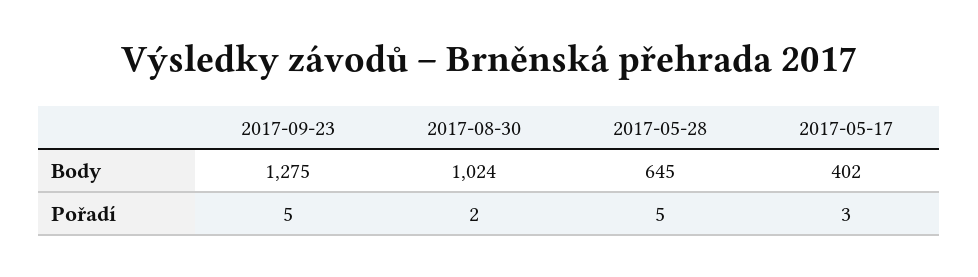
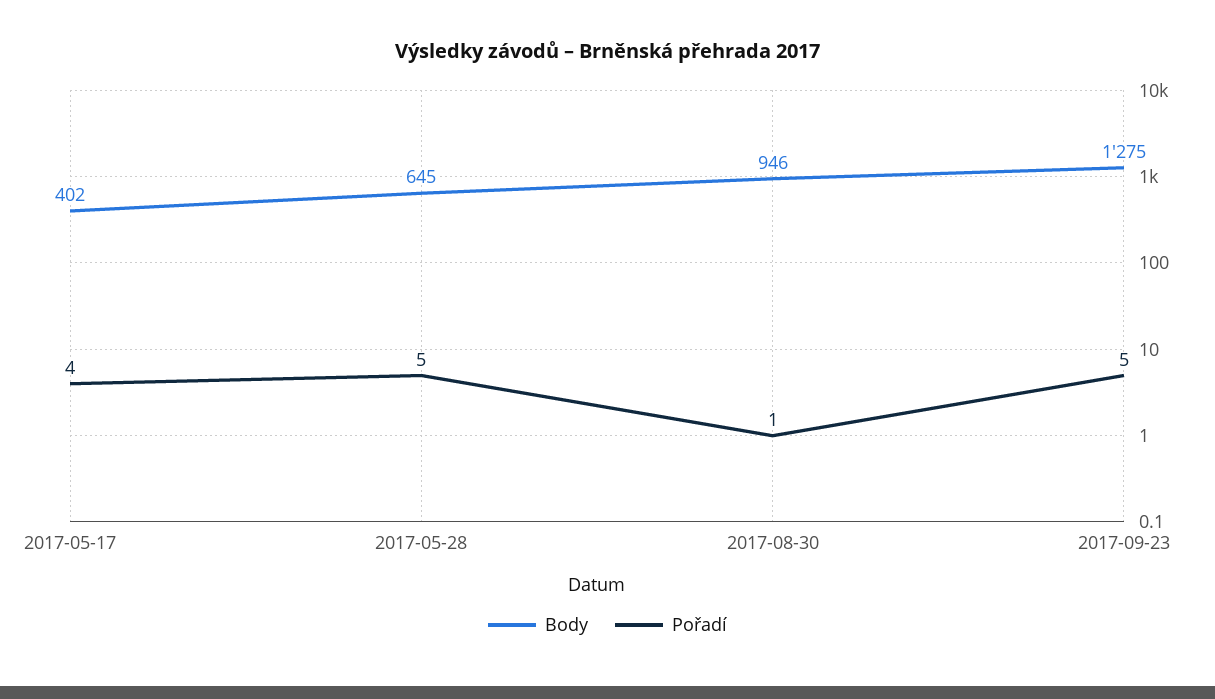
Body, 2017-08-30: 1024 -> 946
Pořadí, 2017-08-30: 2 -> 1
Pořadí, 2017-05-17: 3 -> 4

